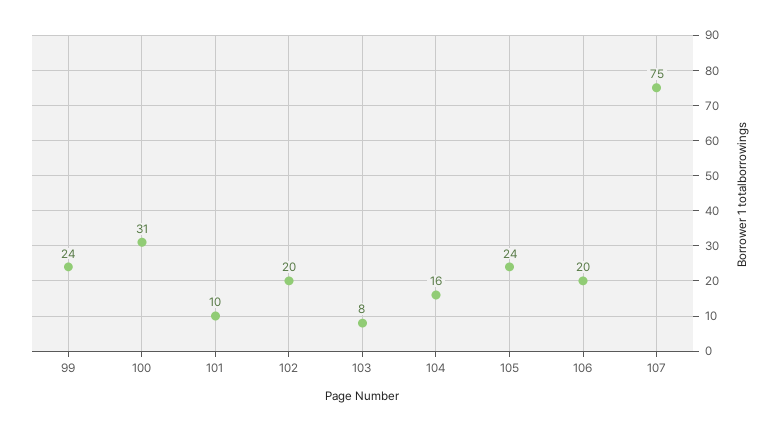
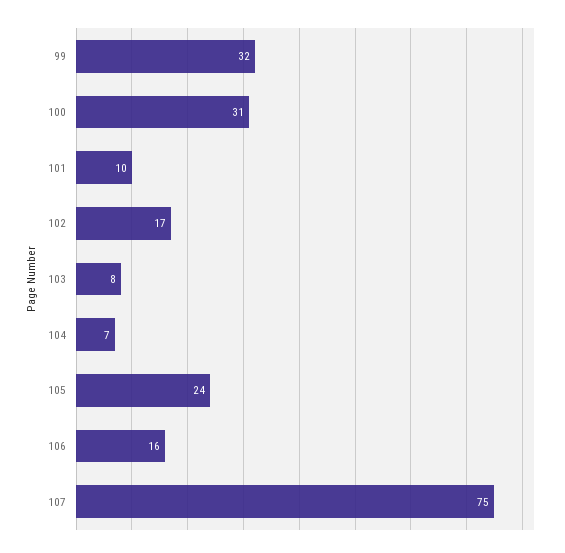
99: 24 -> 32
102: 20 -> 17
104: 16 -> 7
106: 20 -> 16

